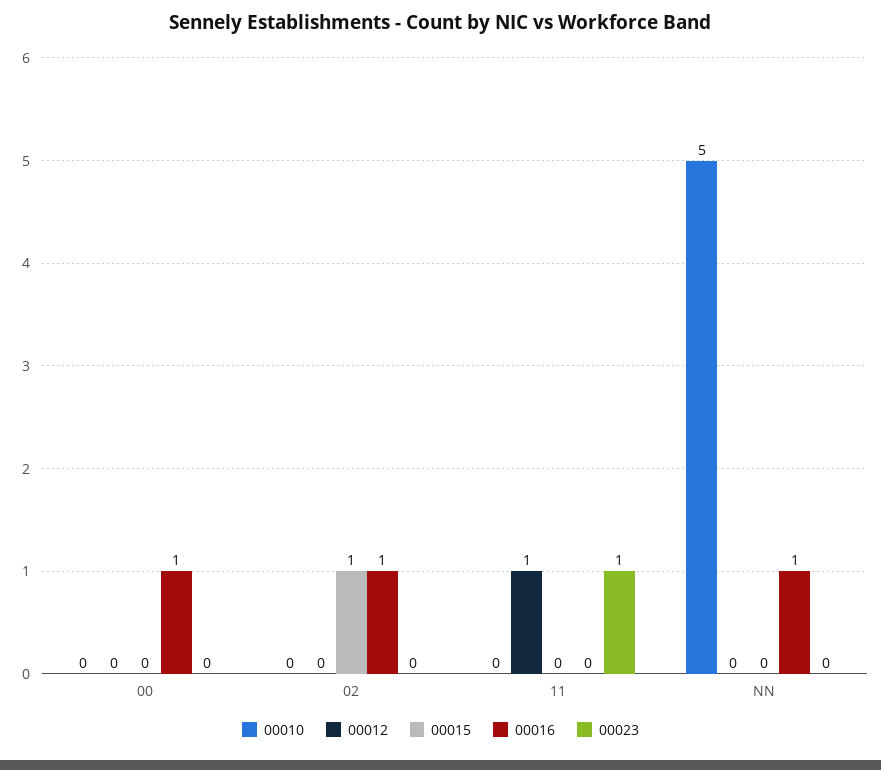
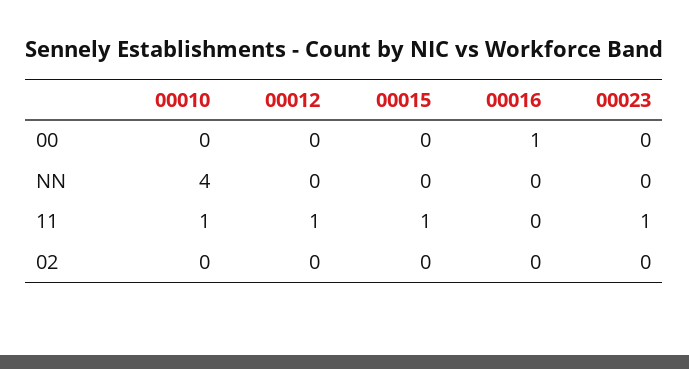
00015, 02: 1 -> 0
00016, 02: 1 -> 0
00010, 11: 0 -> 1
00015, 11: 0 -> 1
00010, NN: 5 -> 4
00016, NN: 1 -> 0

